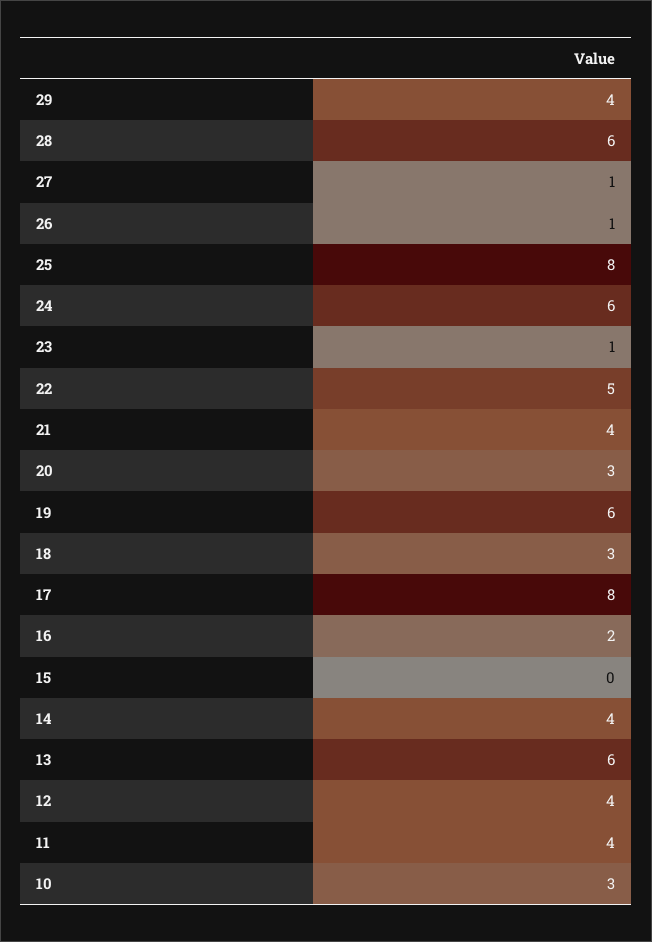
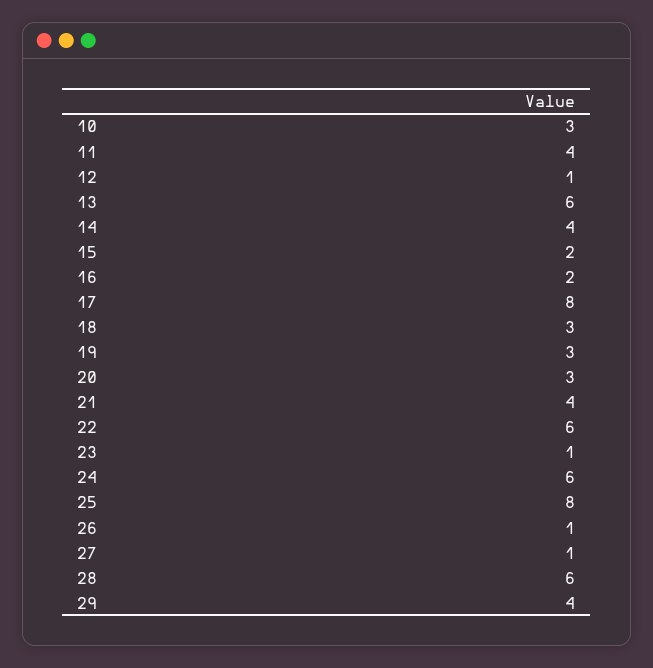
22: 5 -> 6
19: 6 -> 3
15: 0 -> 2
12: 4 -> 1

